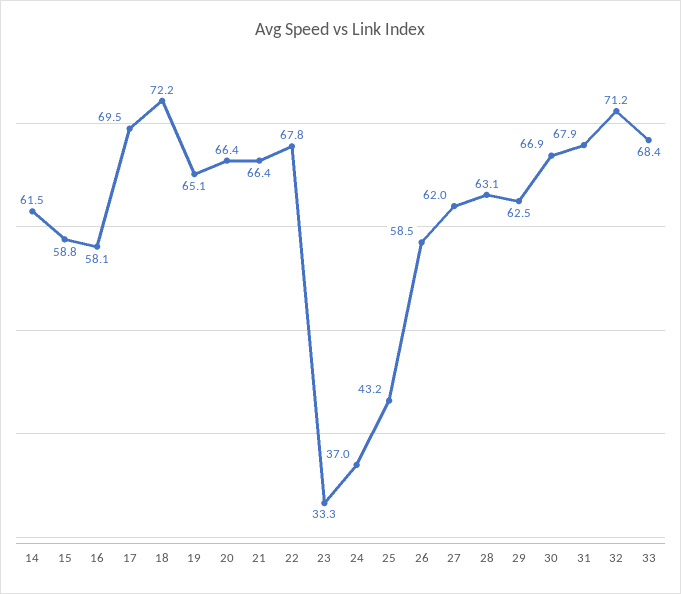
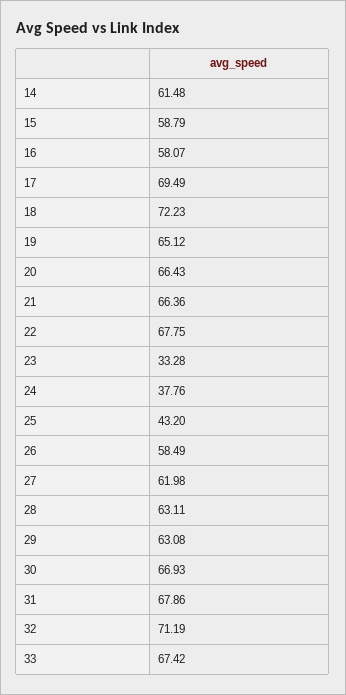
24: 37 -> 37.76
29: 62.5 -> 63.08
33: 68.4 -> 67.42

